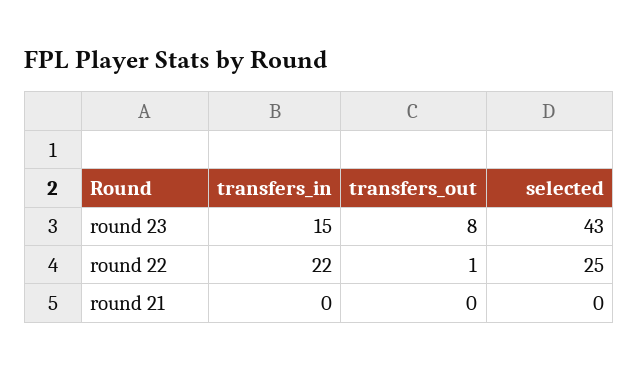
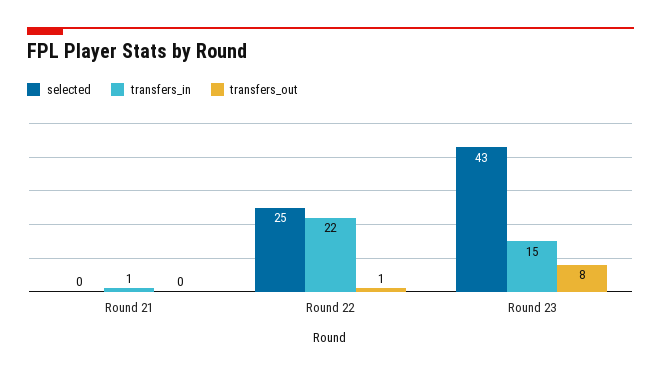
transfers_in, round 21: 0 -> 1

